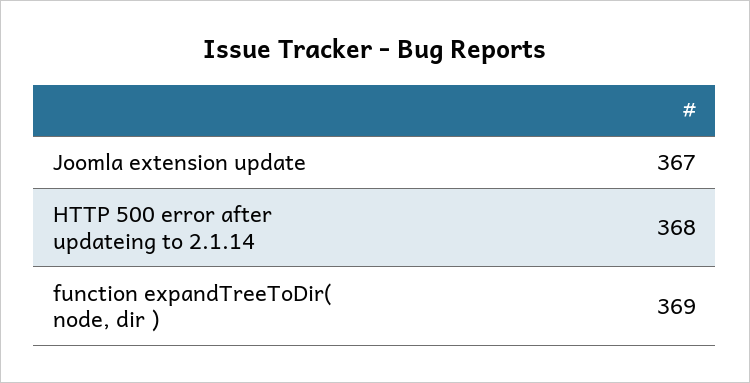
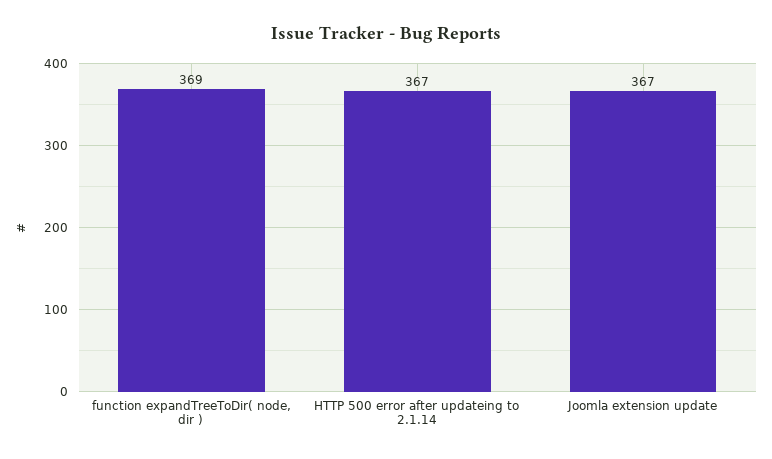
HTTP 500 error after updateing to 2.1.14: 368 -> 367

